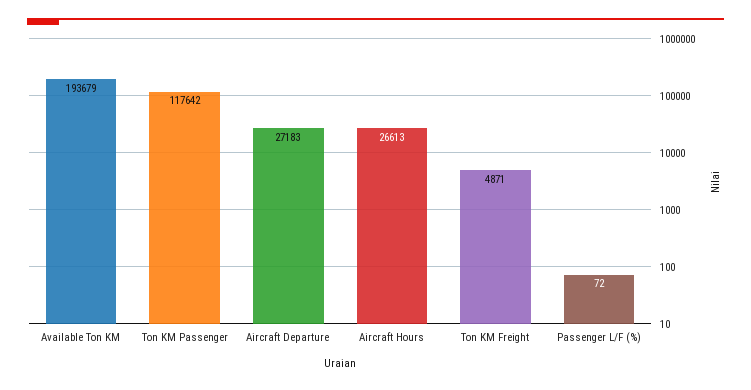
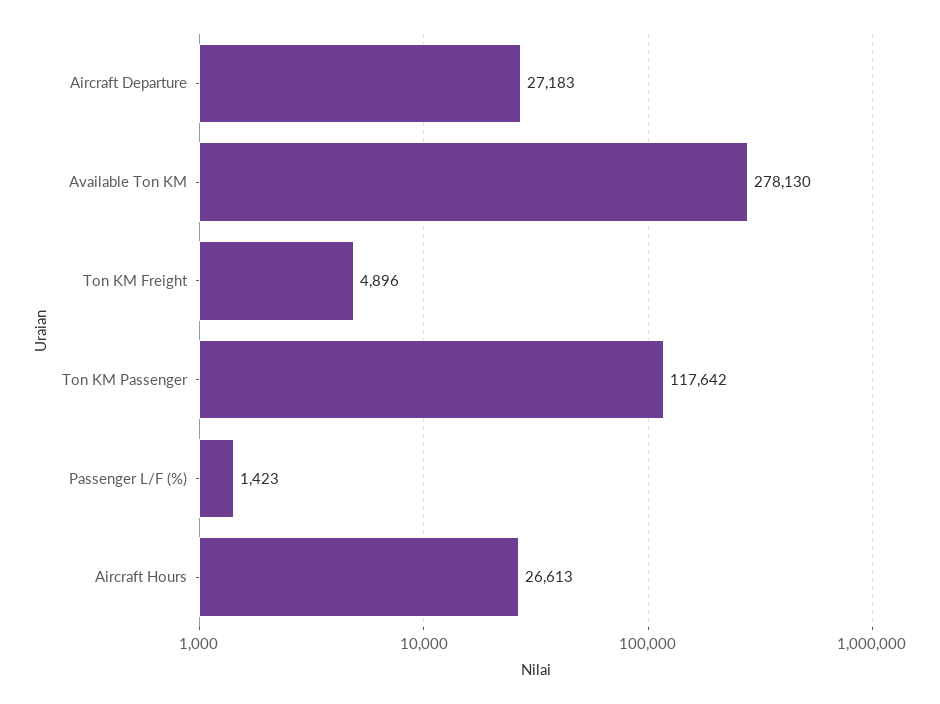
Available Ton KM: 193679 -> 278130
Ton KM Freight: 4871 -> 4896
Passenger L/F (%): 72 -> 1423

